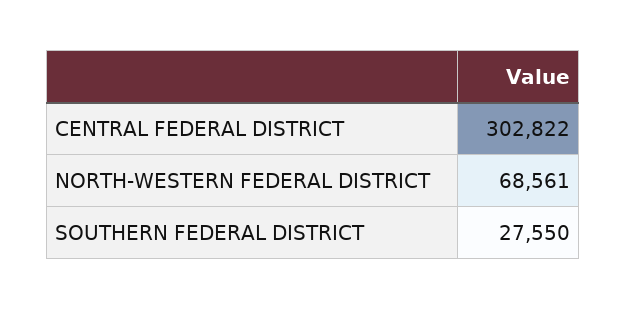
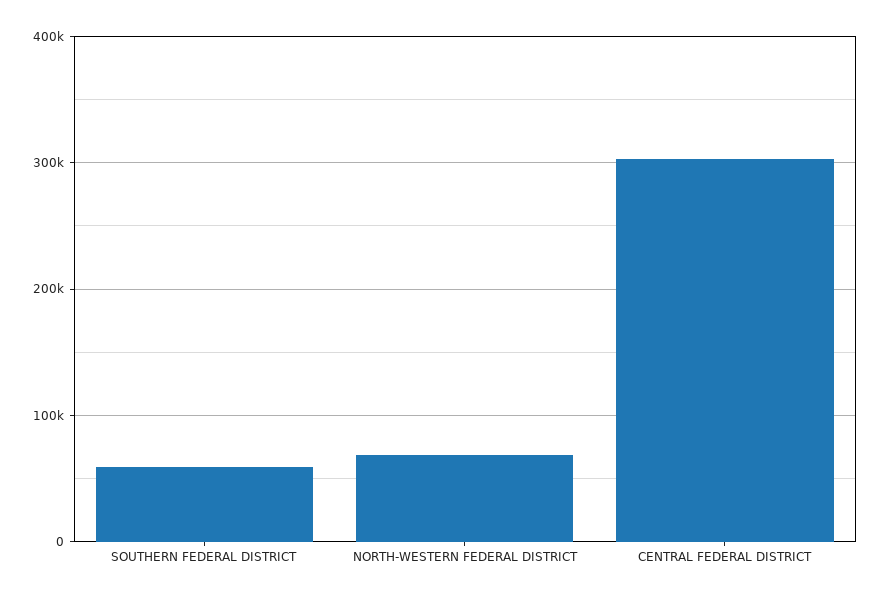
SOUTHERN FEDERAL DISTRICT: 27550 -> 60000

